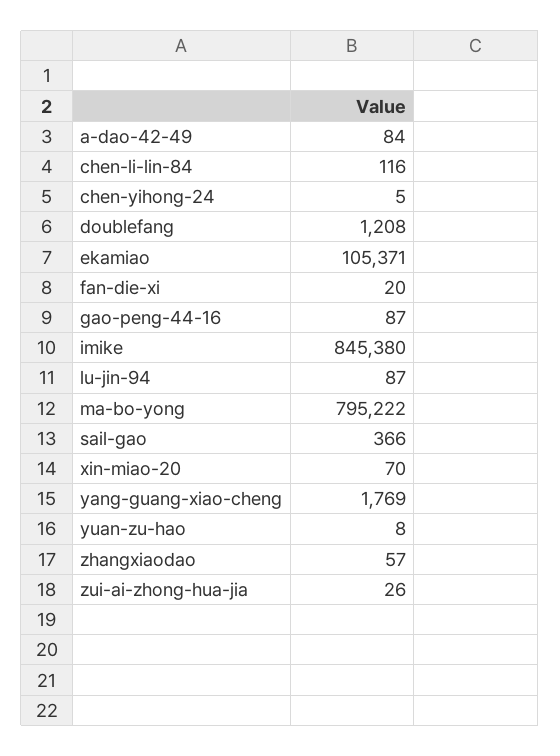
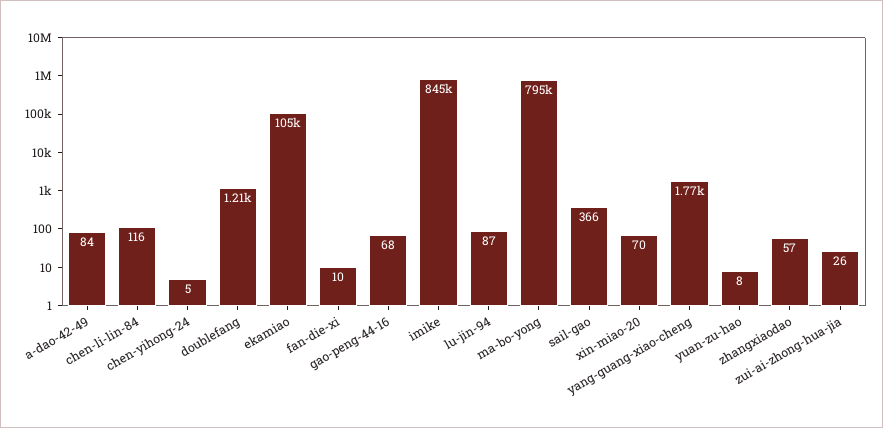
fan-die-xi: 20 -> 10
gao-peng-44-16: 87 -> 68

